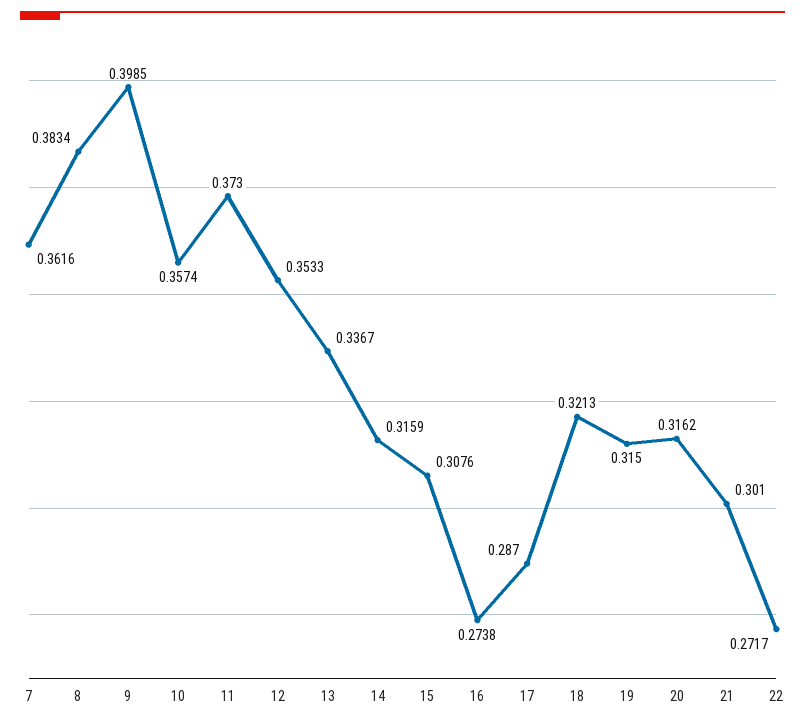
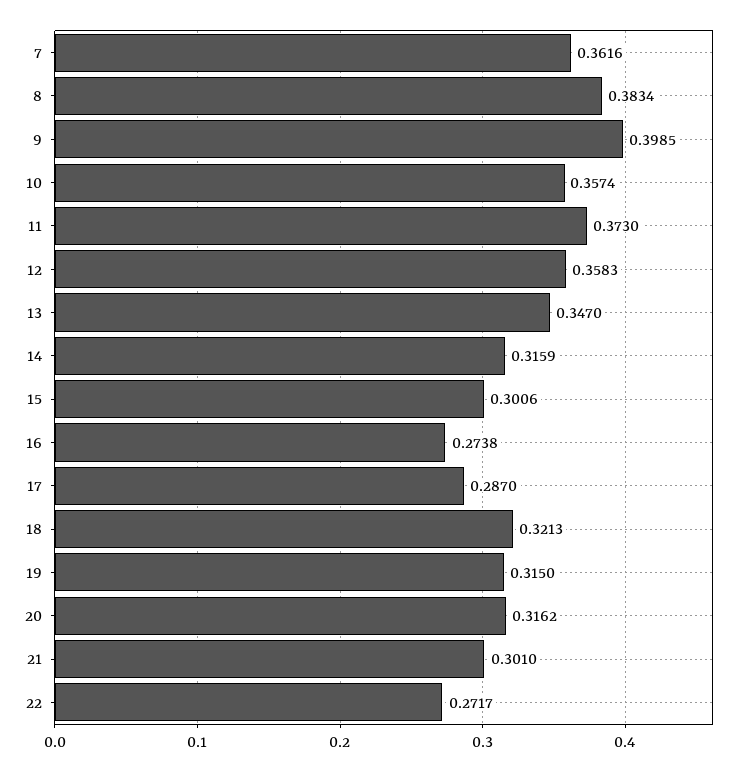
12: 0.3533 -> 0.3583
13: 0.3367 -> 0.347
15: 0.3076 -> 0.3006

